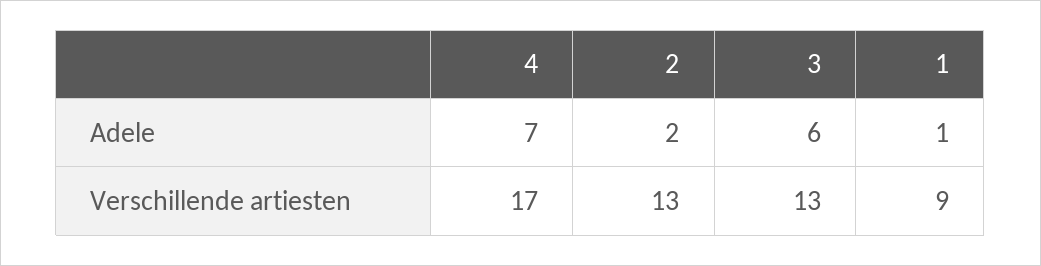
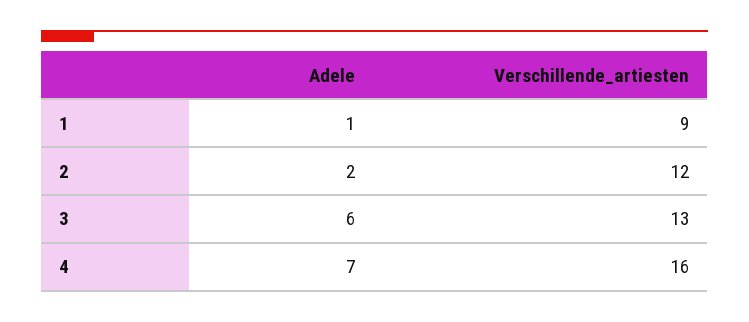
4, Verschillende artiesten: 17 -> 16
2, Verschillende artiesten: 13 -> 12

